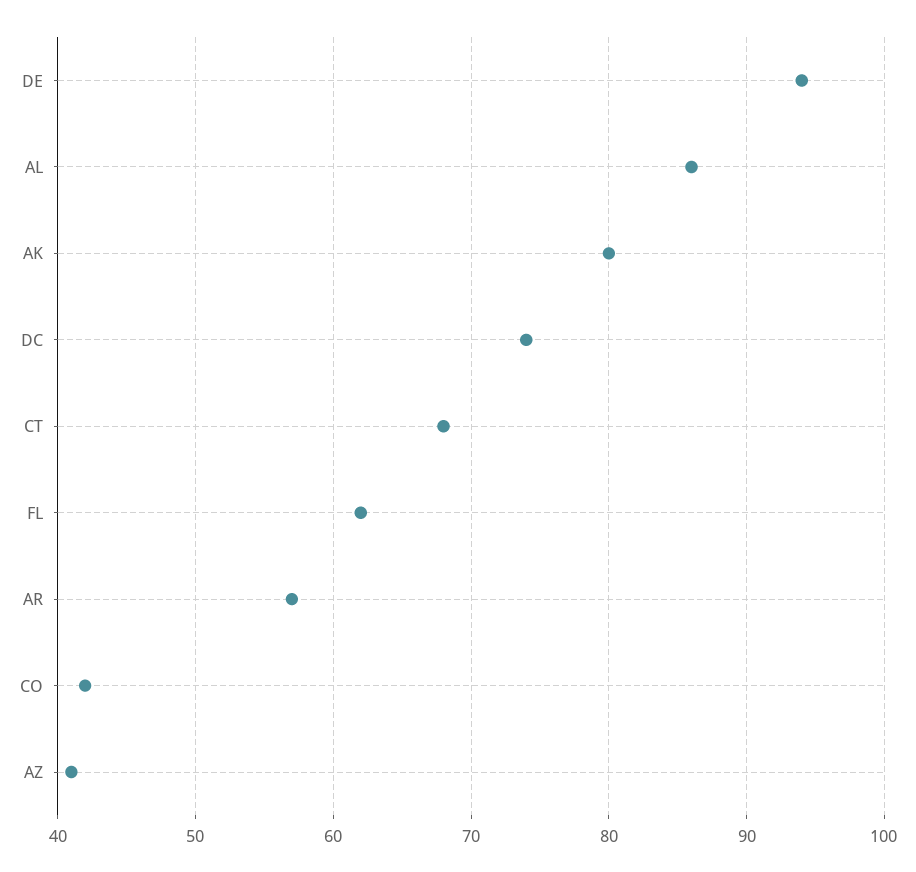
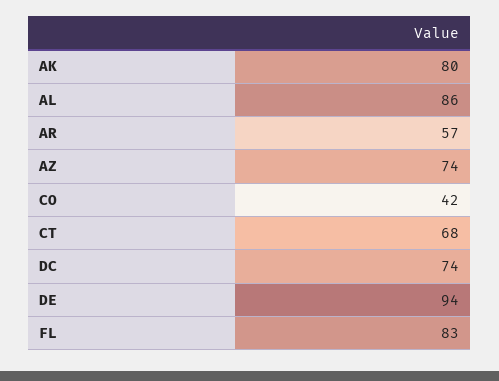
FL: 62 -> 83
AZ: 41 -> 74

